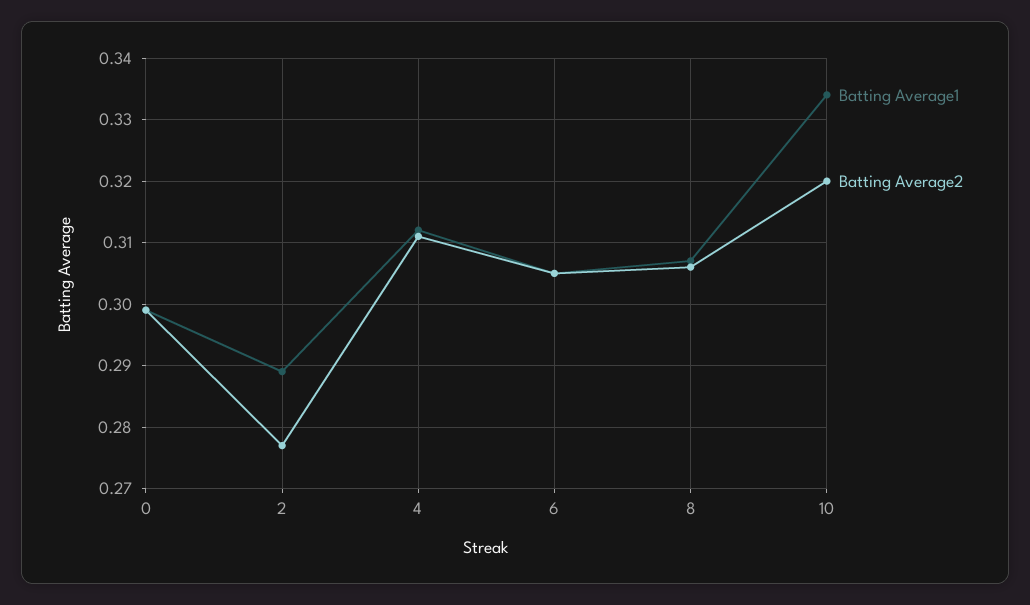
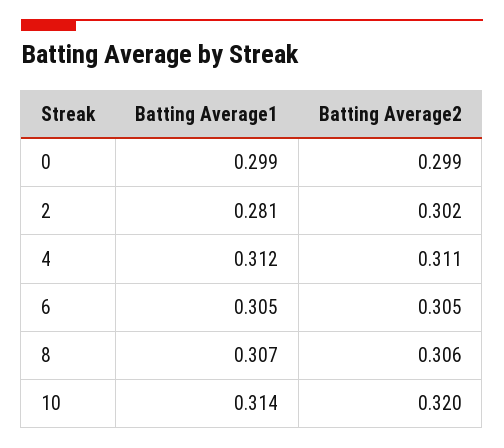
Batting Average1, 2: 0.289 -> 0.281
Batting Average2, 2: 0.277 -> 0.302
Batting Average1, 10: 0.334 -> 0.314

